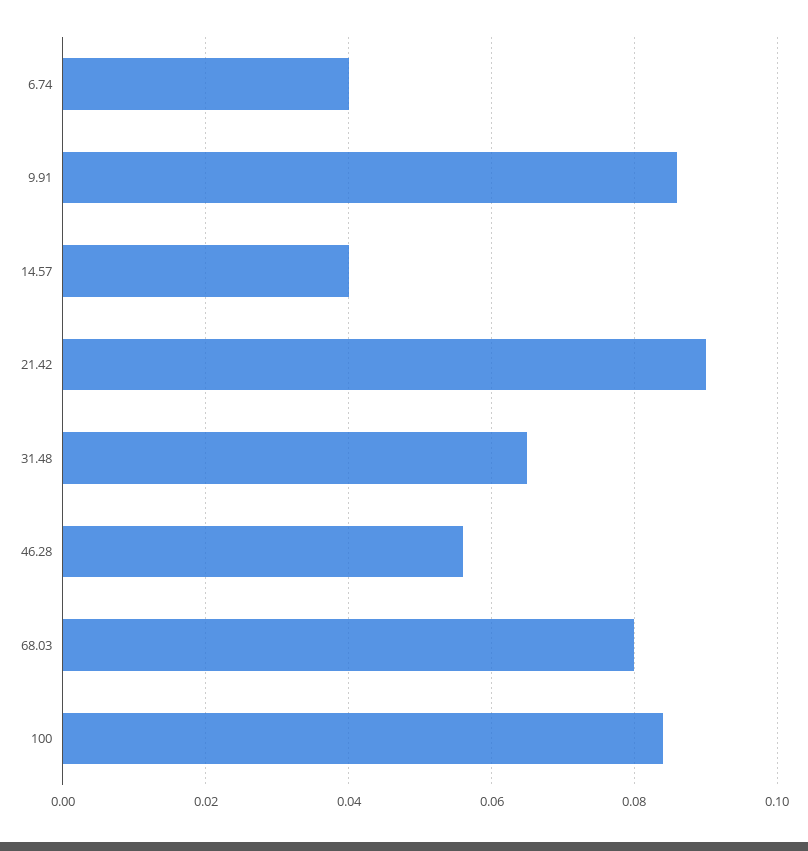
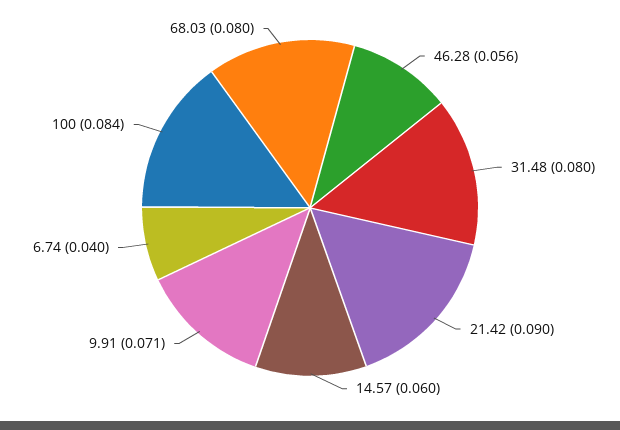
9.91: 0.085 -> 0.071
14.57: 0.04 -> 0.06
31.48: 0.065 -> 0.08

